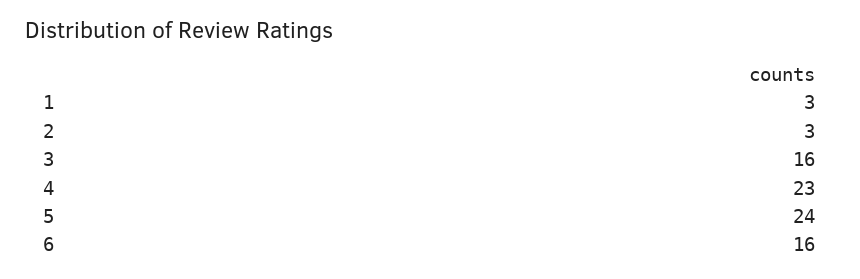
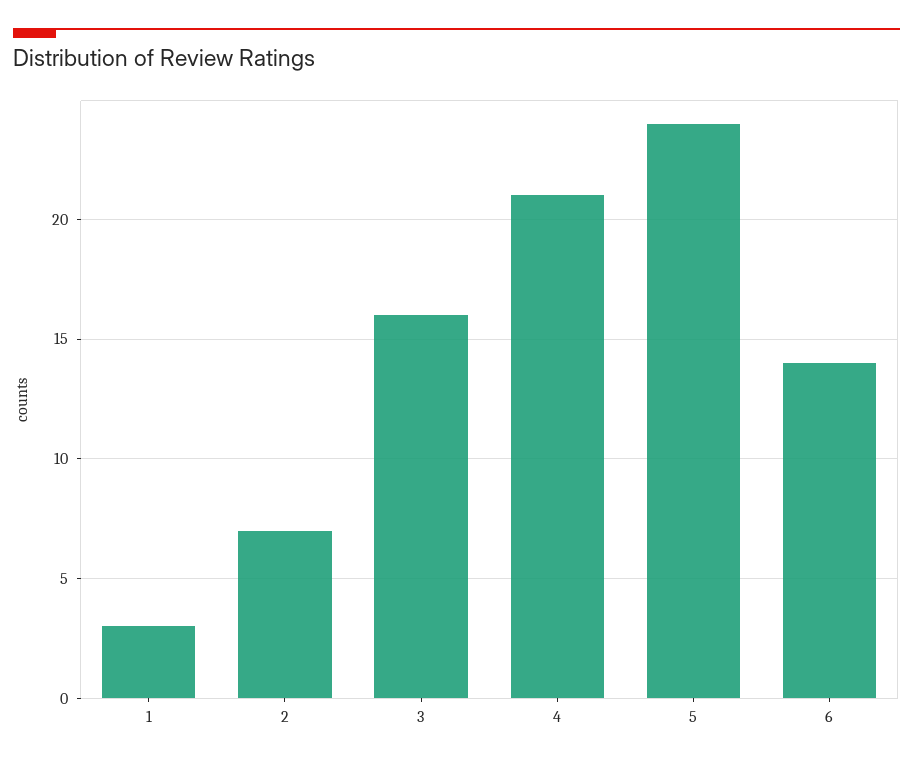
2: 3 -> 7
4: 23 -> 21
6: 16 -> 14

